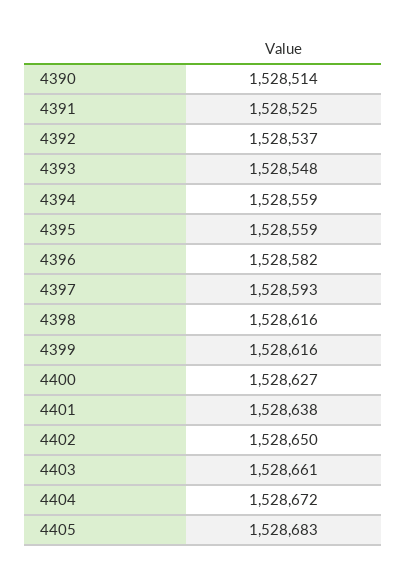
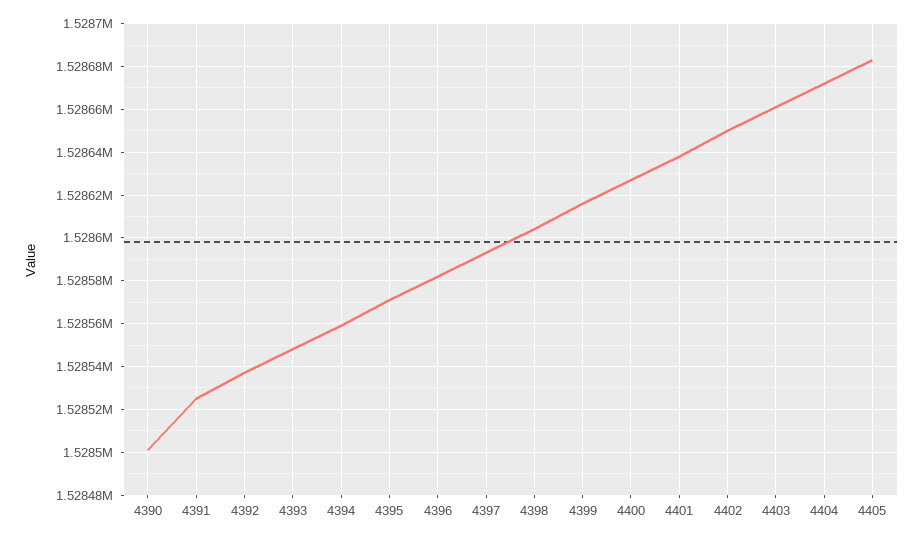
4390: 1528514 -> 1528500
4395: 1528559 -> 1528570
4398: 1528616 -> 1528605

